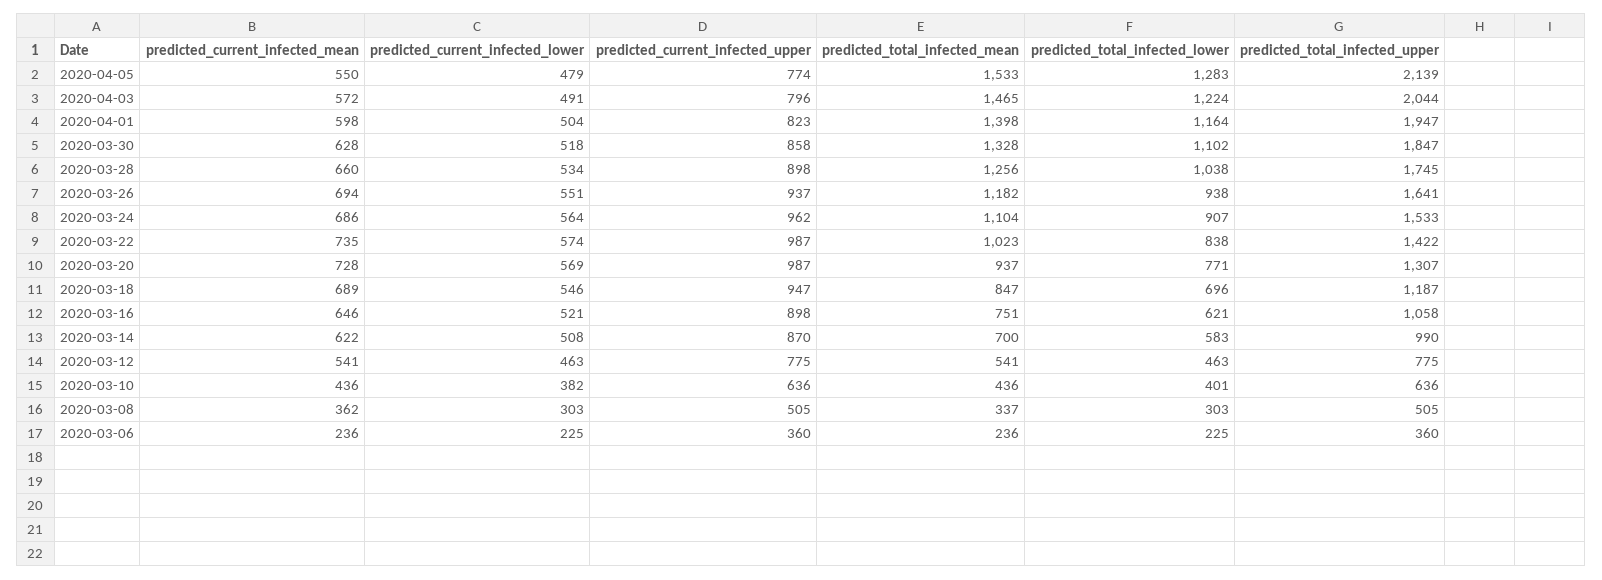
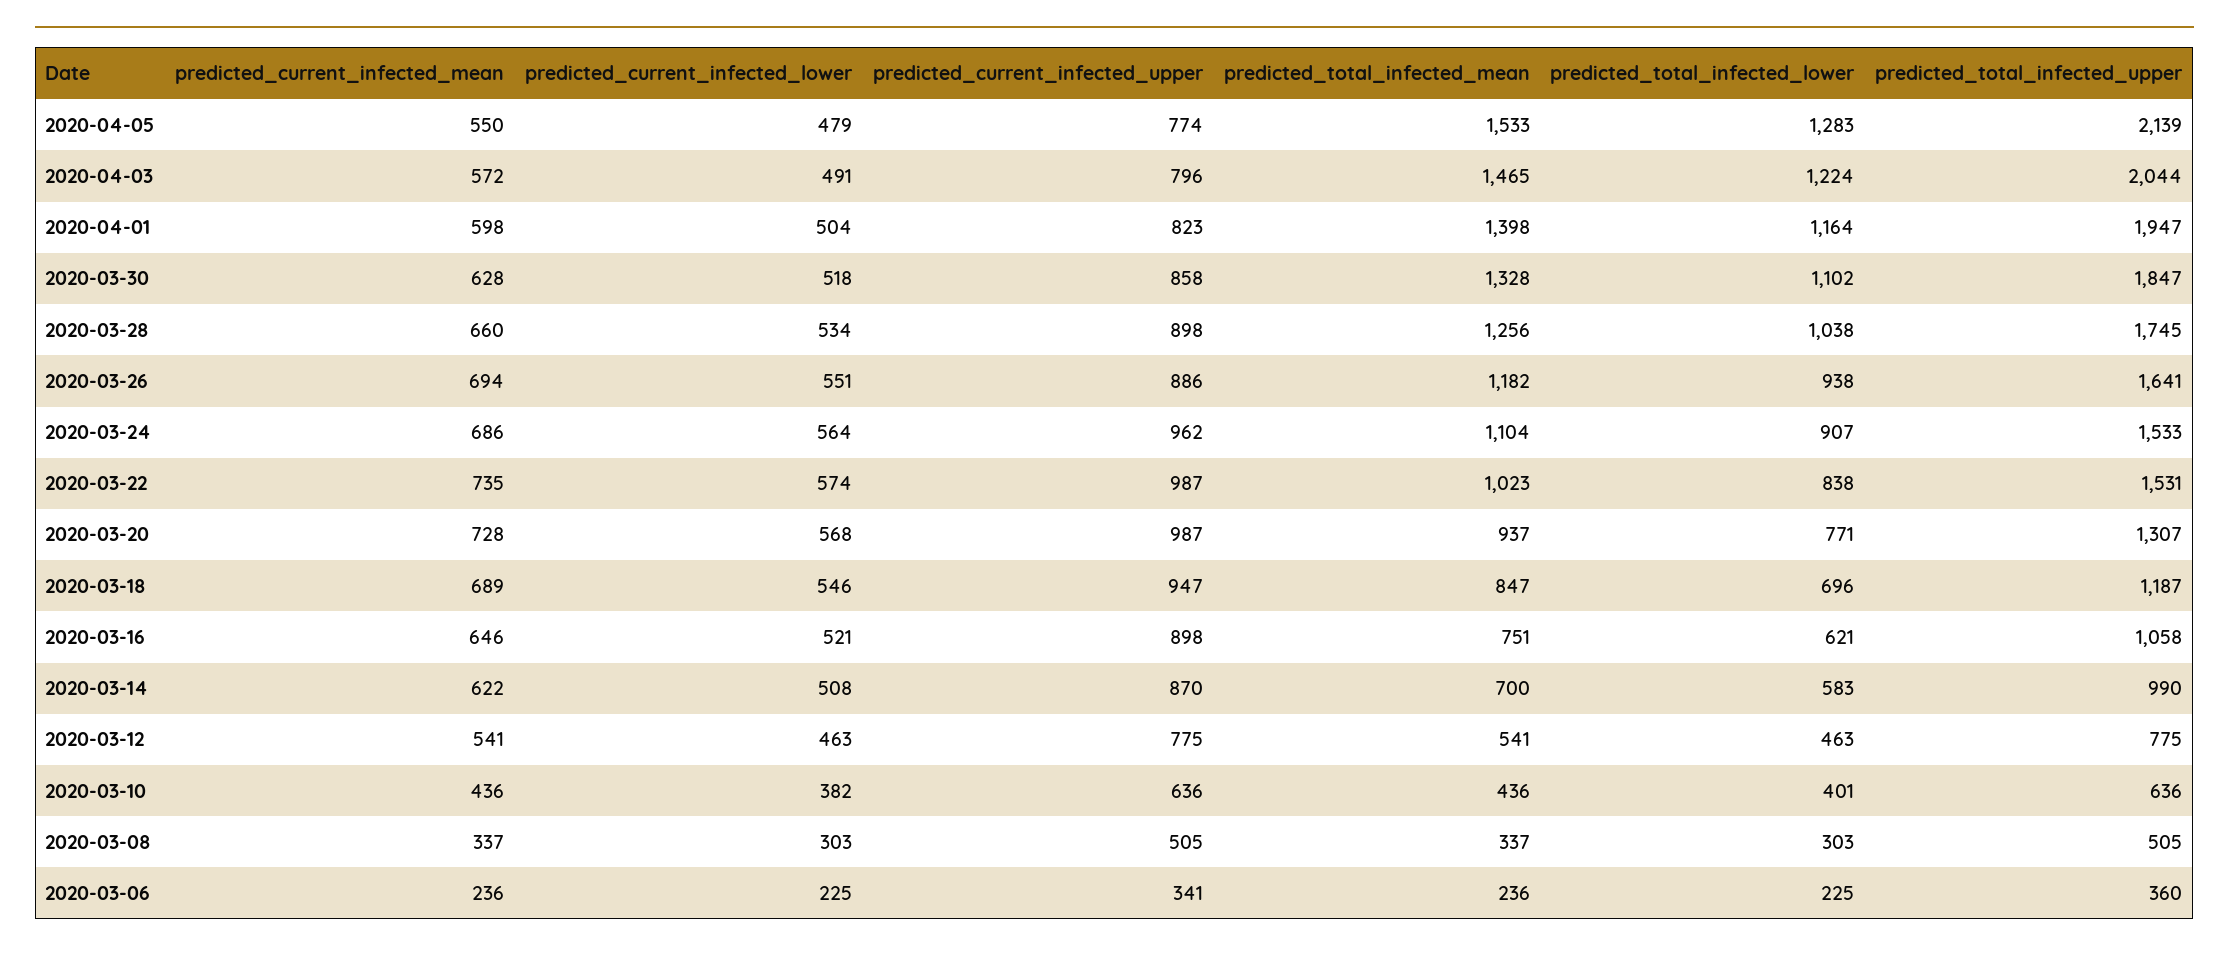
predicted_current_infected_upper, 2020-03-26: 937 -> 886
predicted_total_infected_upper, 2020-03-22: 1422 -> 1531
predicted_current_infected_lower, 2020-03-20: 569 -> 568
predicted_current_infected_mean, 2020-03-08: 362 -> 337
predicted_current_infected_upper, 2020-03-06: 360 -> 341

